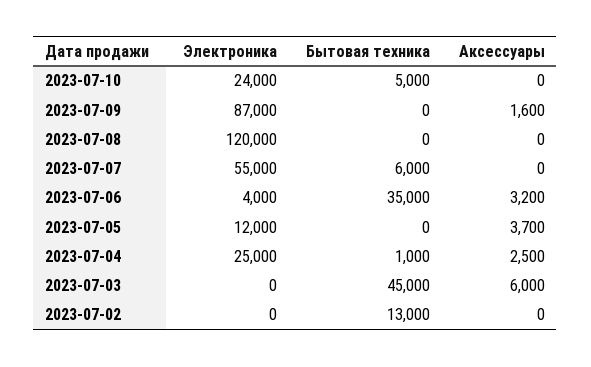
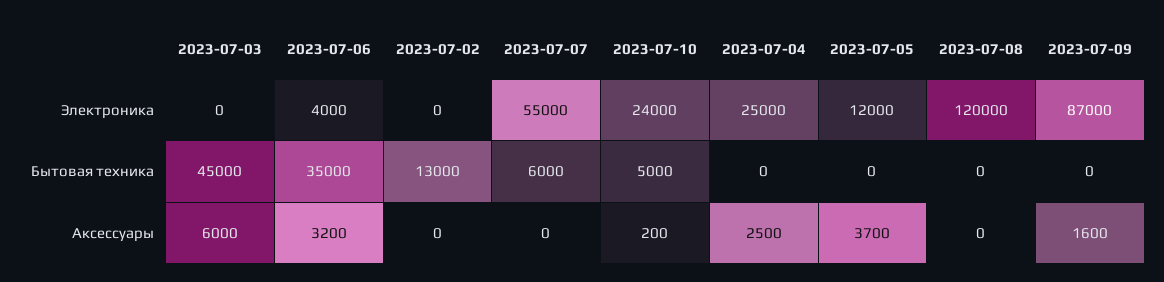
Аксессуары, 2023-07-10: 0 -> 200
Бытовая техника, 2023-07-04: 1000 -> 0

